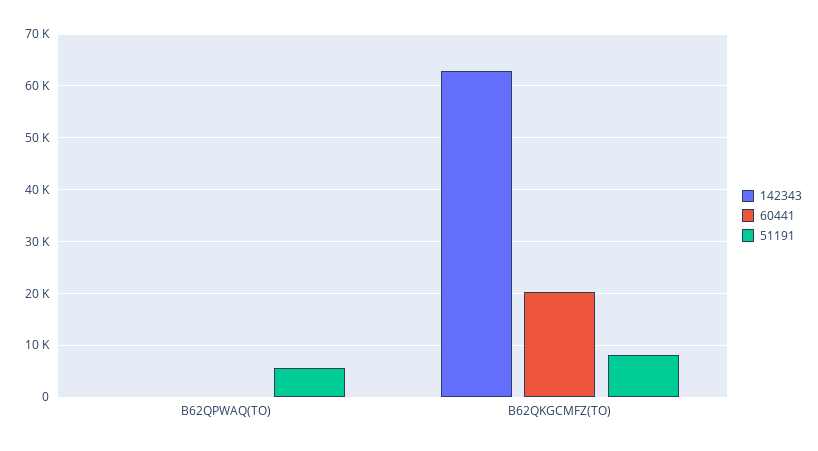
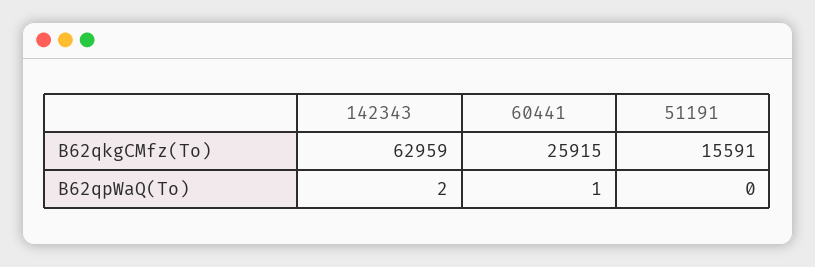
51191, B62QPWAQ(TO): 6000 -> 0
60441, B62QKGCMFZ(TO): 20000 -> 25915
51191, B62QKGCMFZ(TO): 8000 -> 15591

